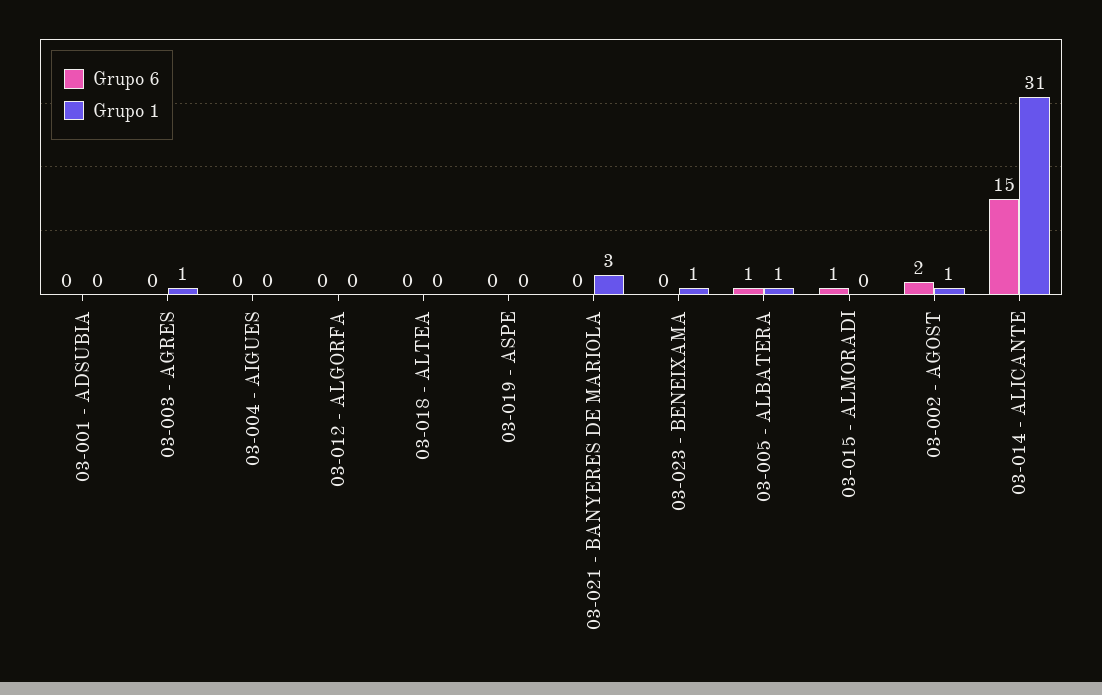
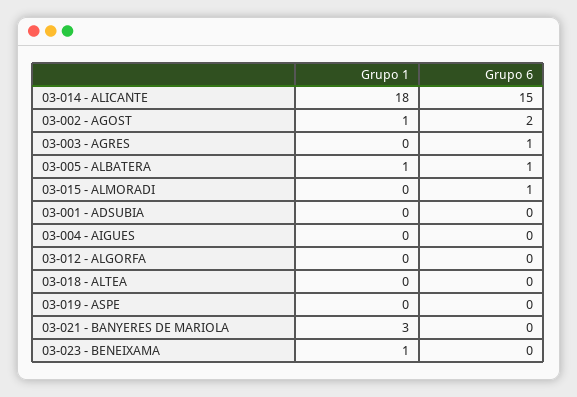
Grupo 6, 03-003 - AGRES: 0 -> 1
Grupo 1, 03-003 - AGRES: 1 -> 0
Grupo 1, 03-014 - ALICANTE: 31 -> 18

